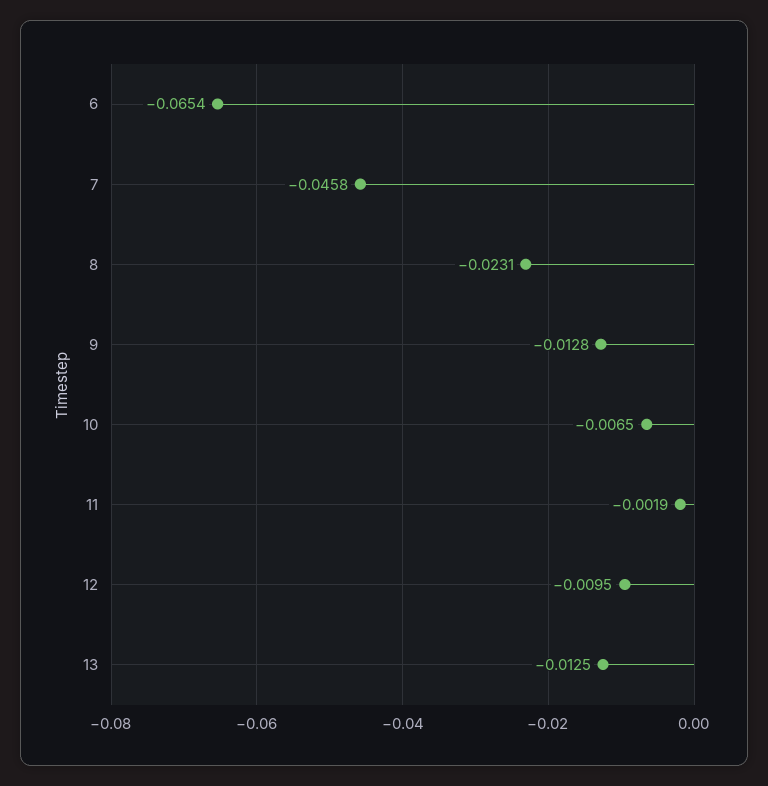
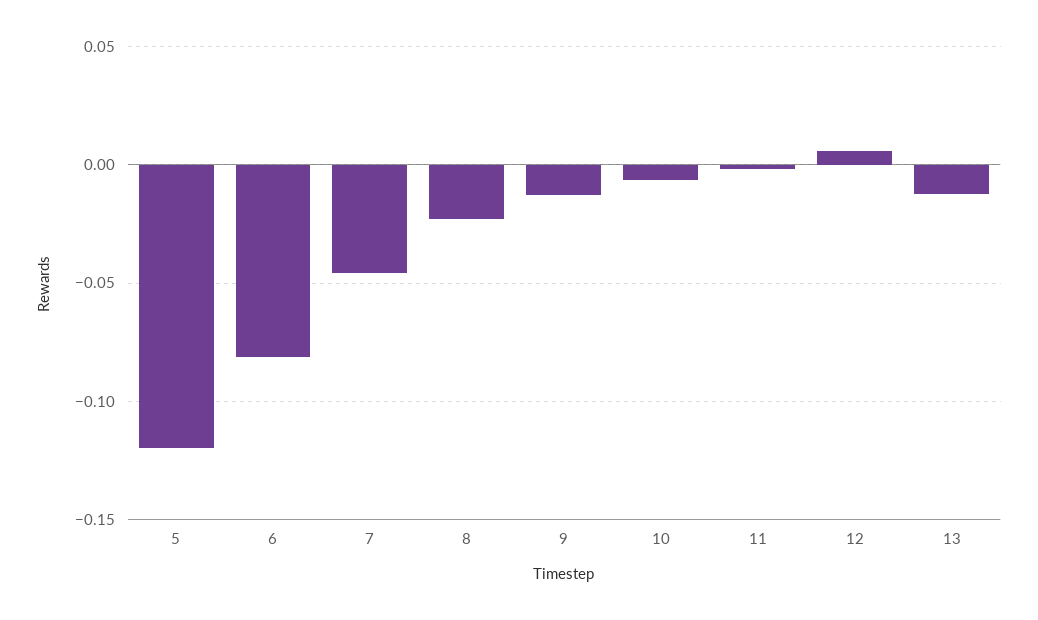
6: -0.0654 -> -0.08
12: -0.0095 -> 0.005
5: none -> -0.12

